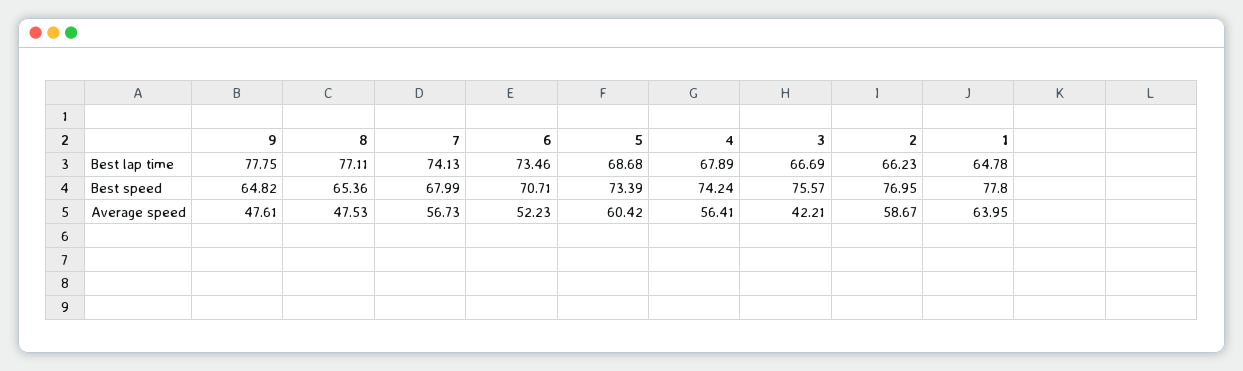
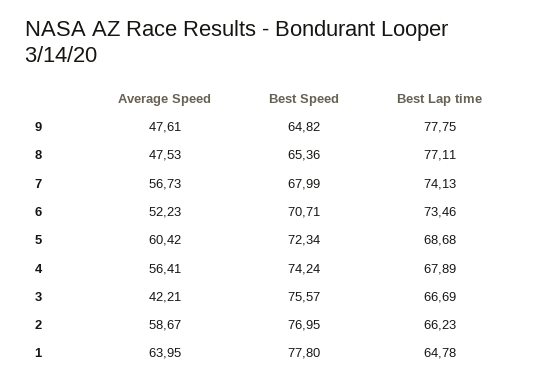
5, Best speed: 73.39 -> 72.34

